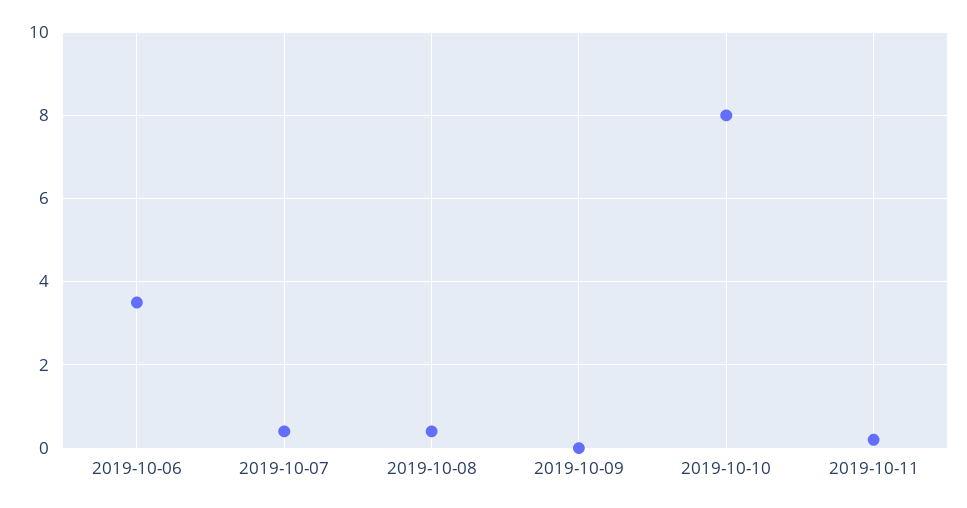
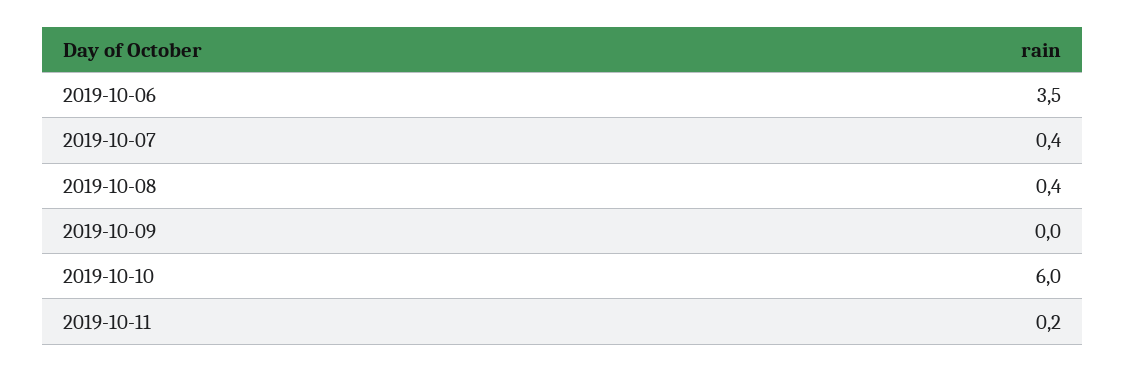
2019-10-10: 8 -> 6

